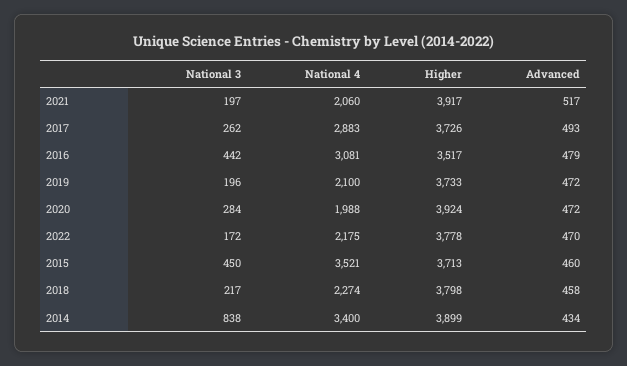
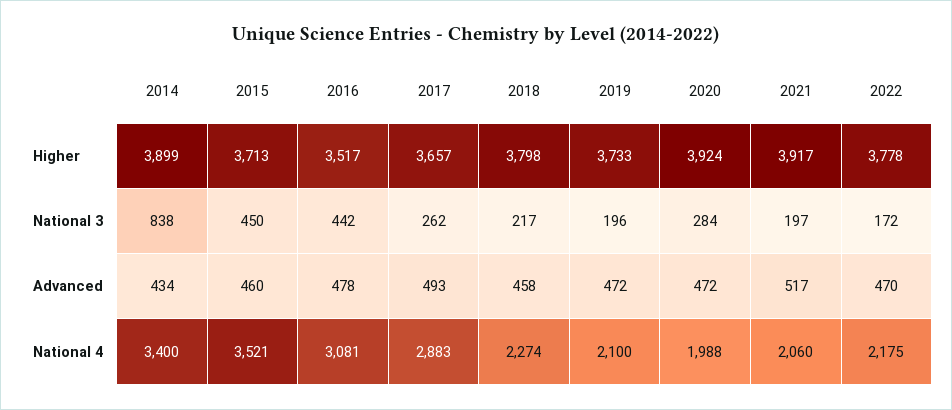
Higher, 2017: 3726 -> 3657
Advanced, 2016: 479 -> 478

